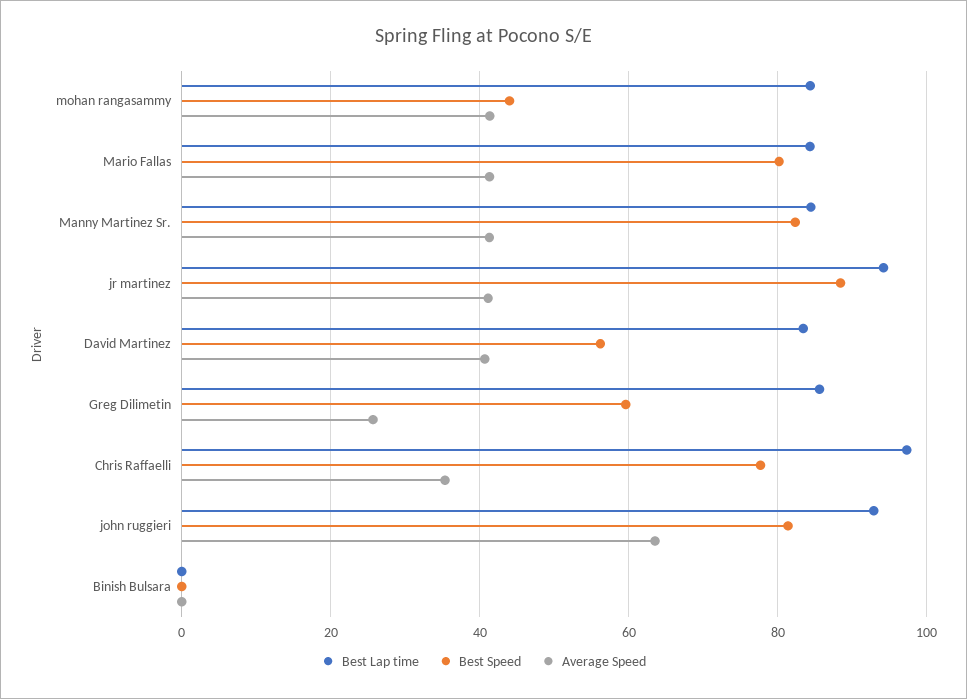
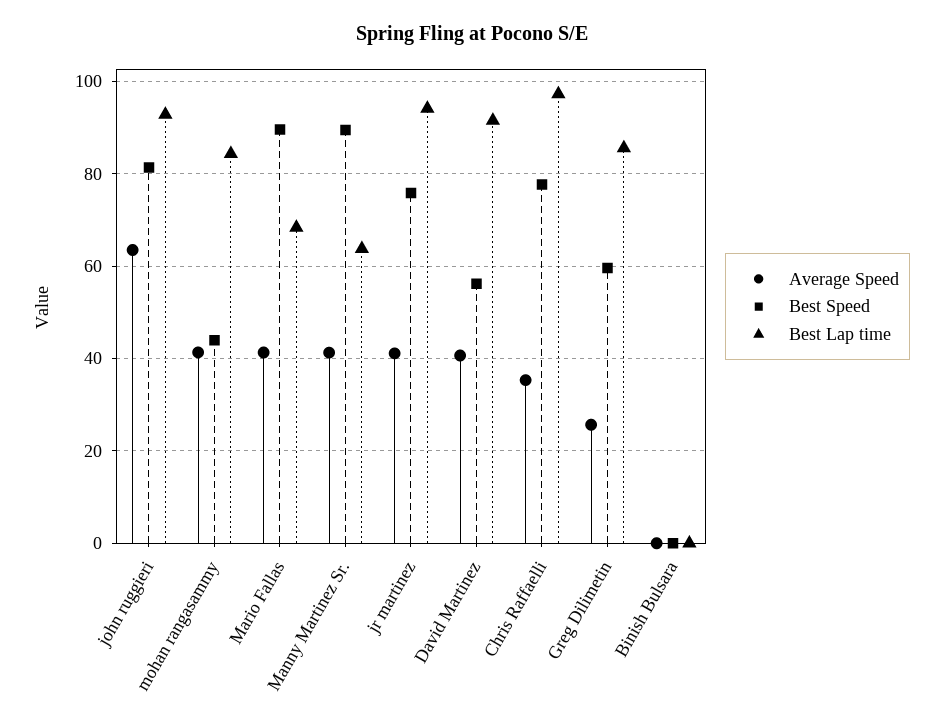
Best Lap time, Mario Fallas: 84 -> 68
Best Speed, Mario Fallas: 80 -> 90
Best Lap time, Manny Martinez Sr.: 84 -> 64
Best Speed, Manny Martinez Sr.: 82 -> 90
Best Speed, jr martinez: 88 -> 76
Best Lap time, David Martinez: 84 -> 92

